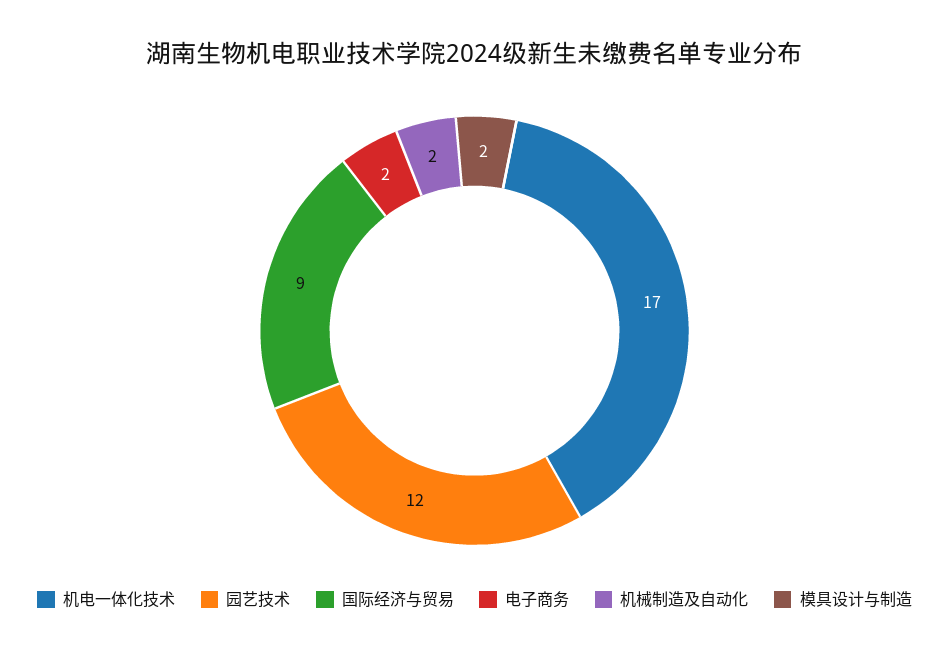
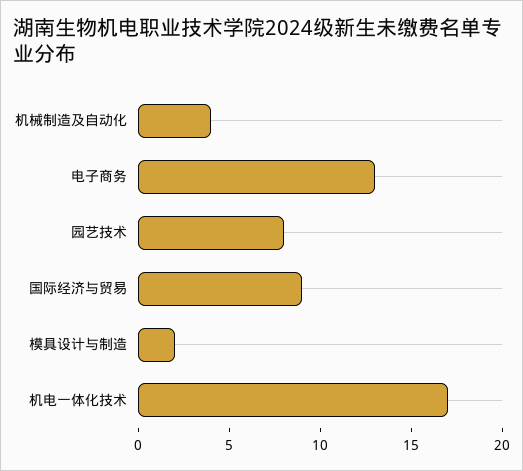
园艺技术: 12 -> 8
电子商务: 2 -> 13
机械制造及自动化: 2 -> 4

